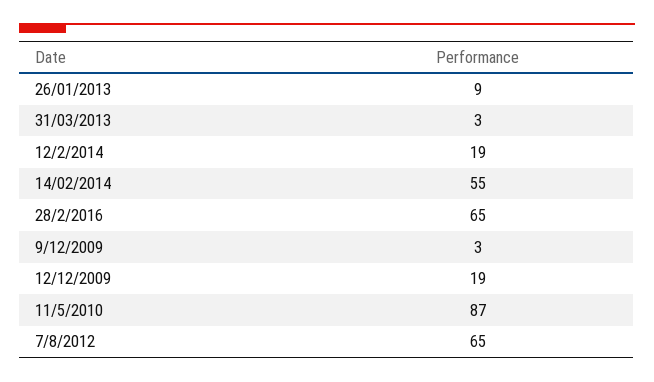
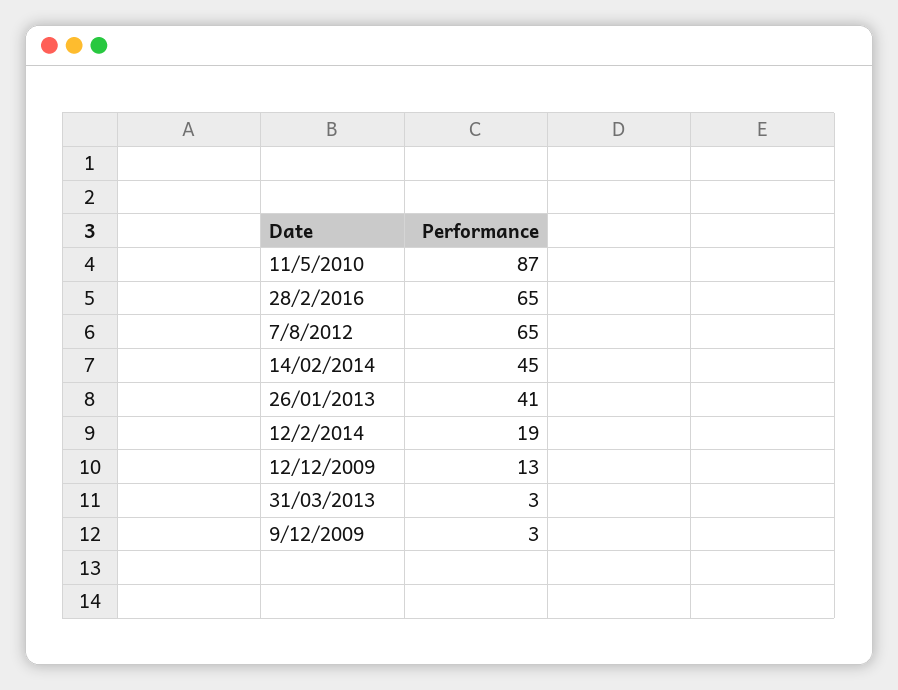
26/01/2013: 9 -> 41
14/02/2014: 55 -> 45
12/12/2009: 19 -> 13

